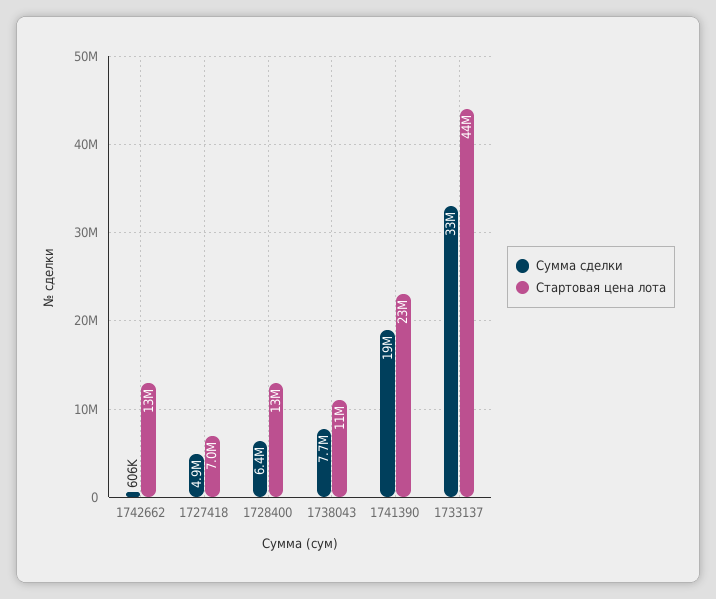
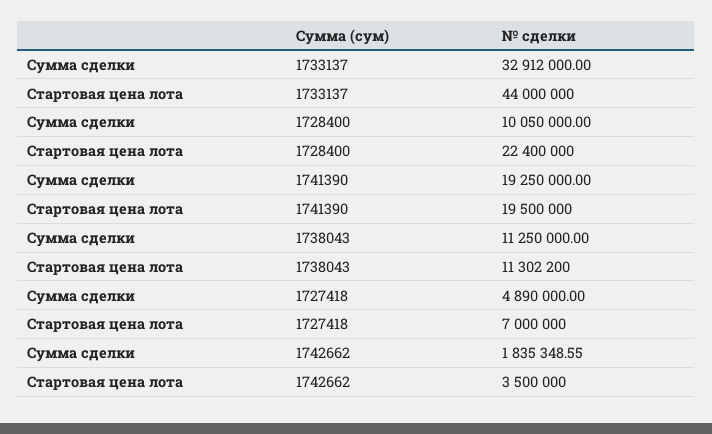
Сумма сделки, 1742662: 606000 -> 1835348.55
Стартовая цена лота, 1742662: 13000000 -> 3500000
Сумма сделки, 1728400: 6400000 -> 10050000
Стартовая цена лота, 1728400: 13000000 -> 22400000
Сумма сделки, 1738043: 7700000 -> 11250000
Стартовая цена лота, 1741390: 23000000 -> 19500000

